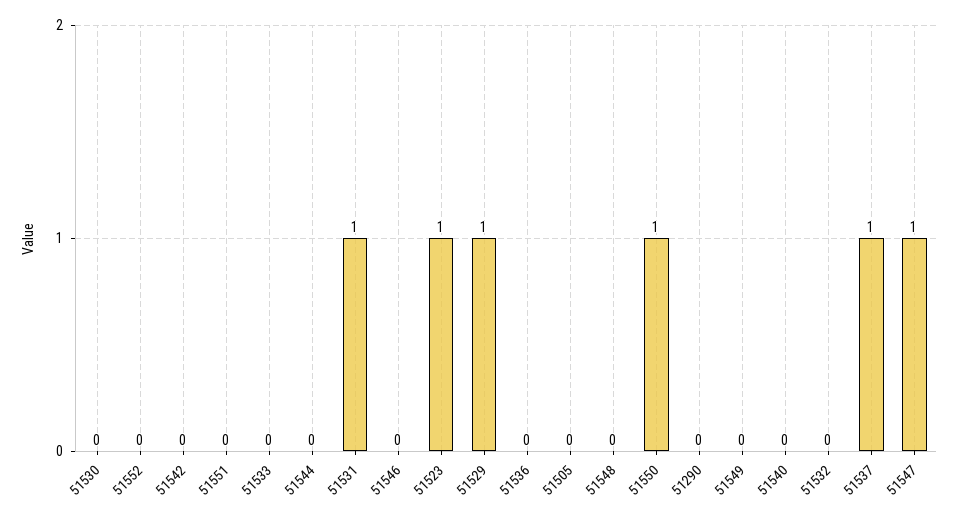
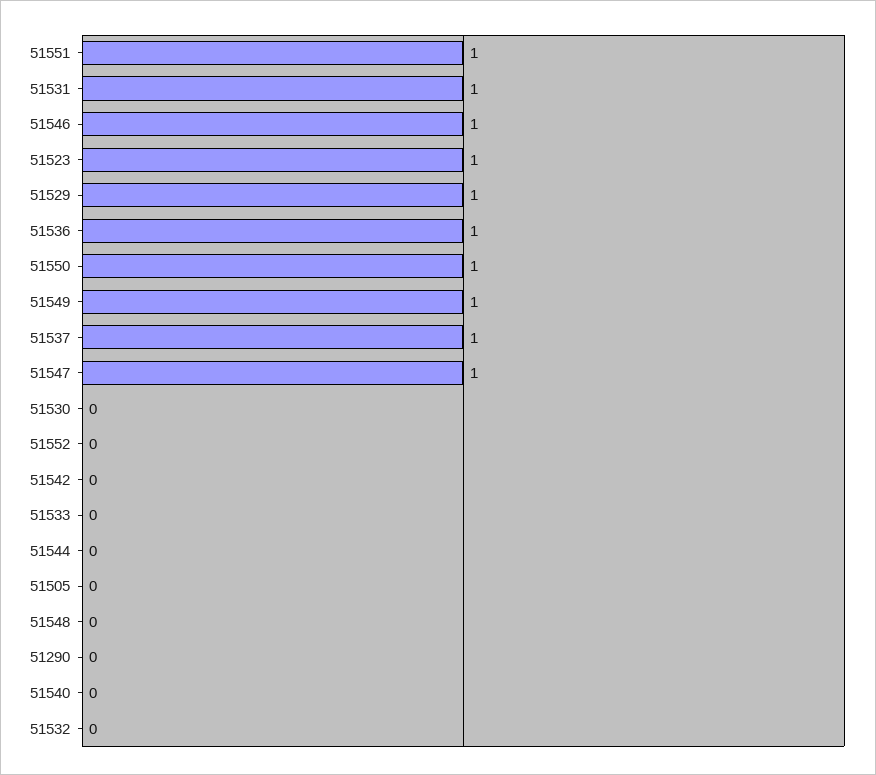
51551: 0 -> 1
51546: 0 -> 1
51536: 0 -> 1
51549: 0 -> 1

